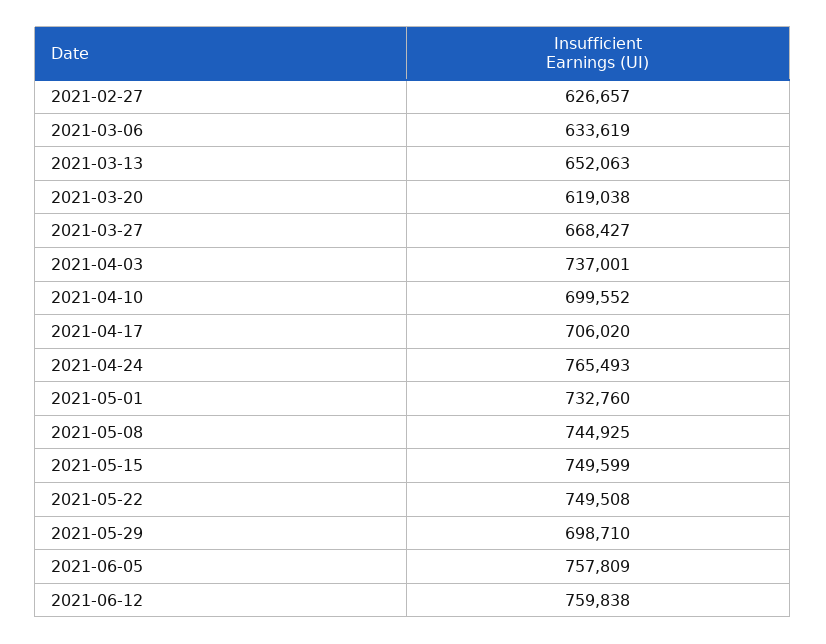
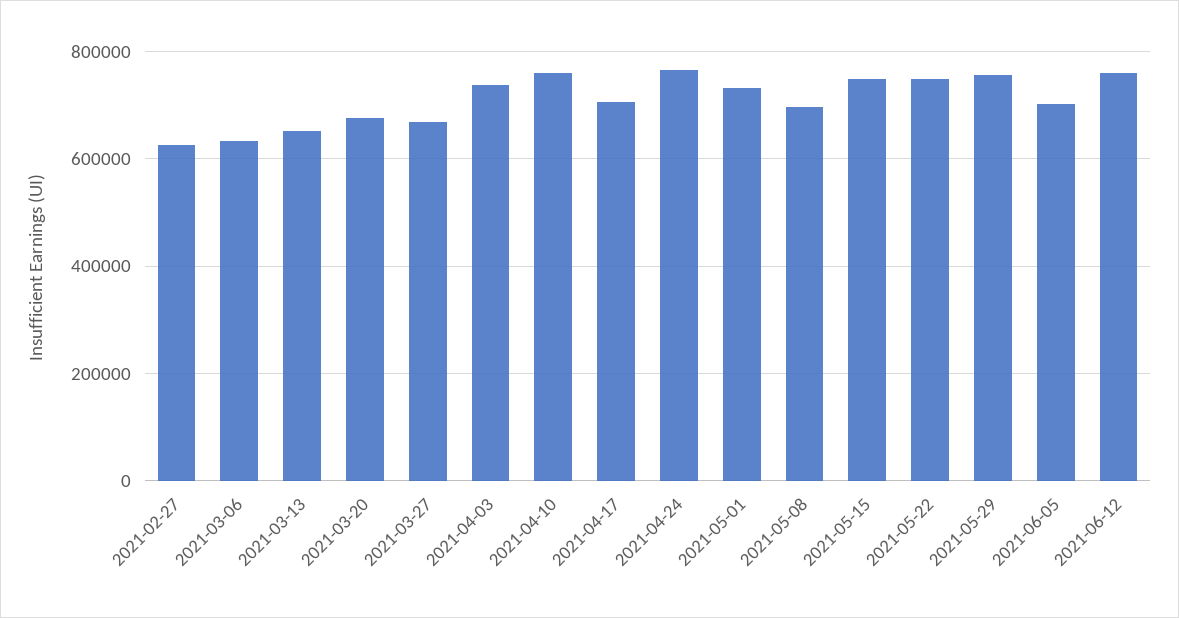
2021-03-20: 619038 -> 680000
2021-04-10: 699552 -> 760000
2021-05-08: 744925 -> 700000
2021-05-29: 698710 -> 760000
2021-06-05: 757809 -> 700000

